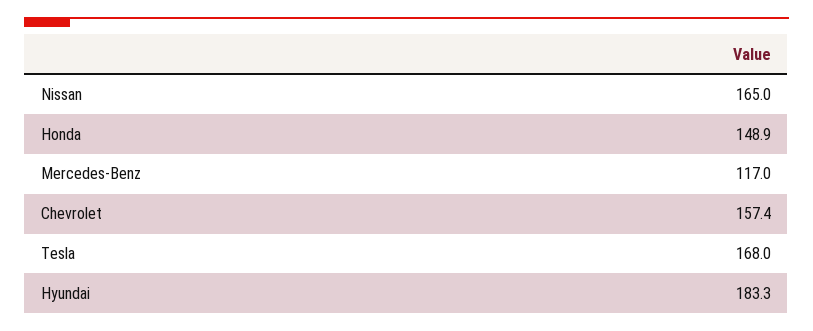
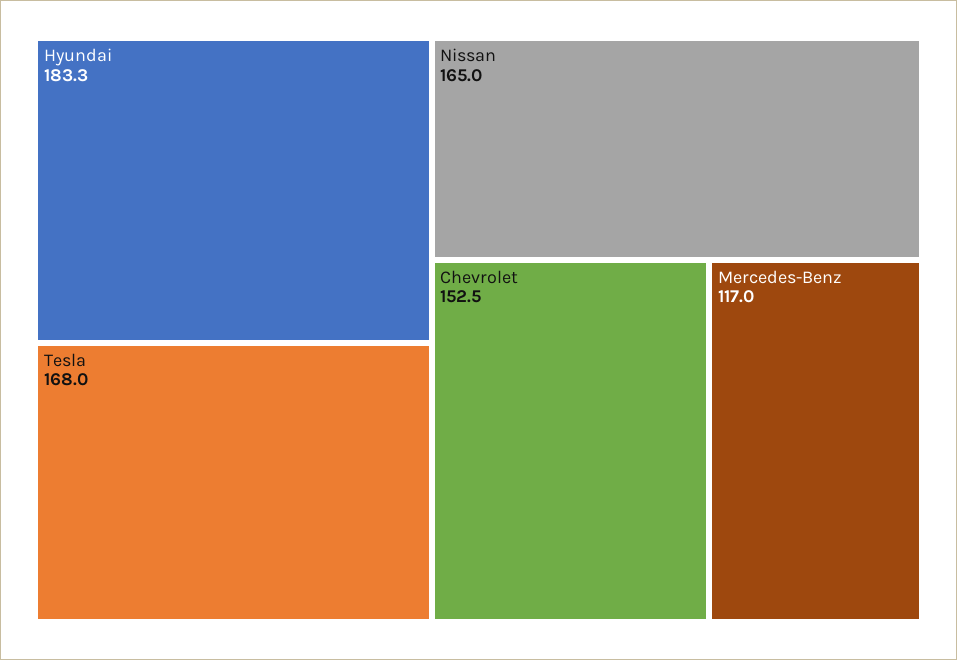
Honda: 148.9 -> none
Chevrolet: 157.4 -> 152.5

